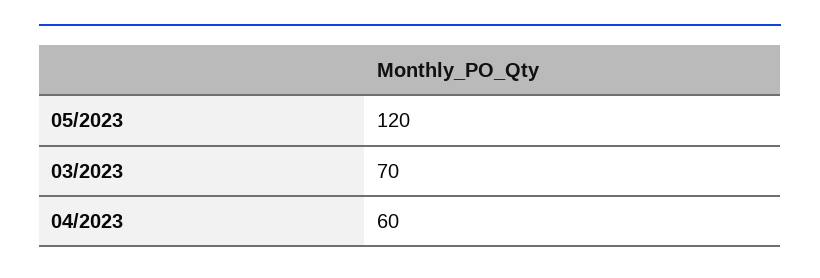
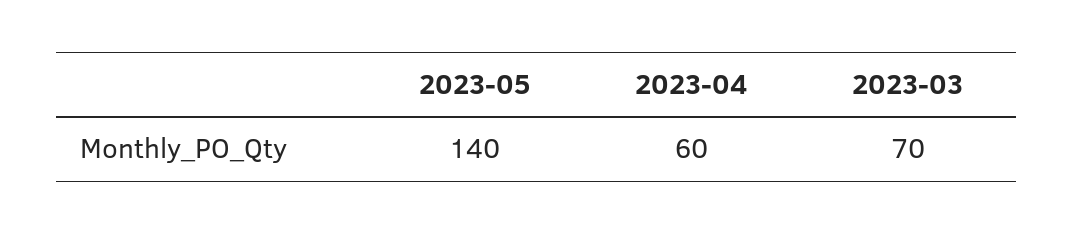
05/2023: 120 -> 140

